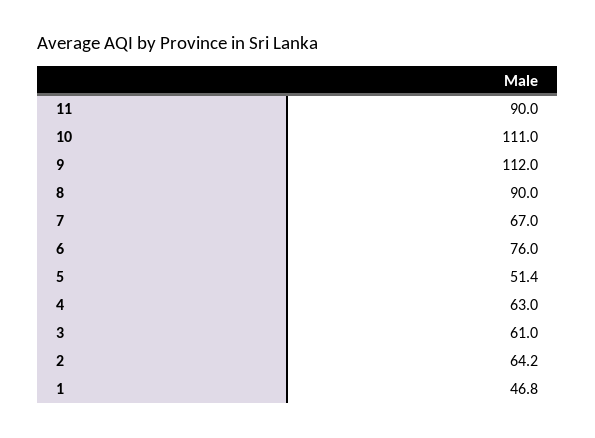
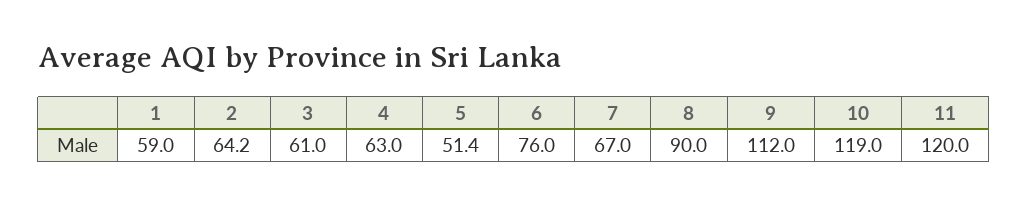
11: 90 -> 120
10: 111 -> 119
1: 46.8 -> 59

